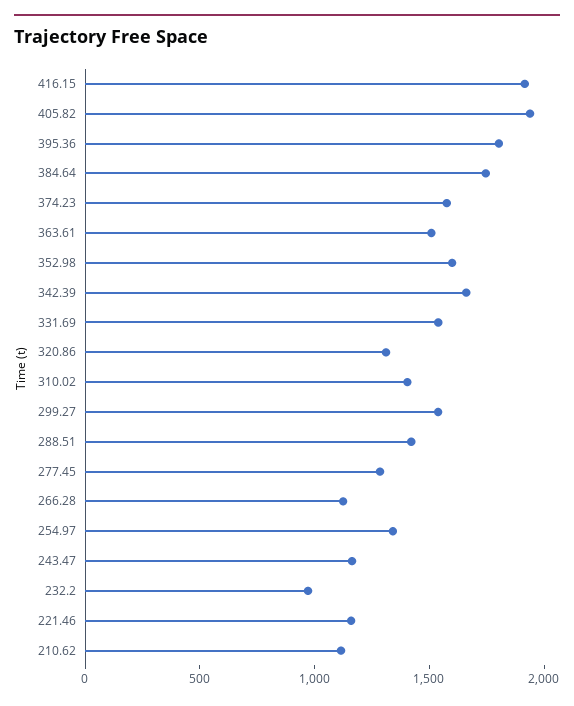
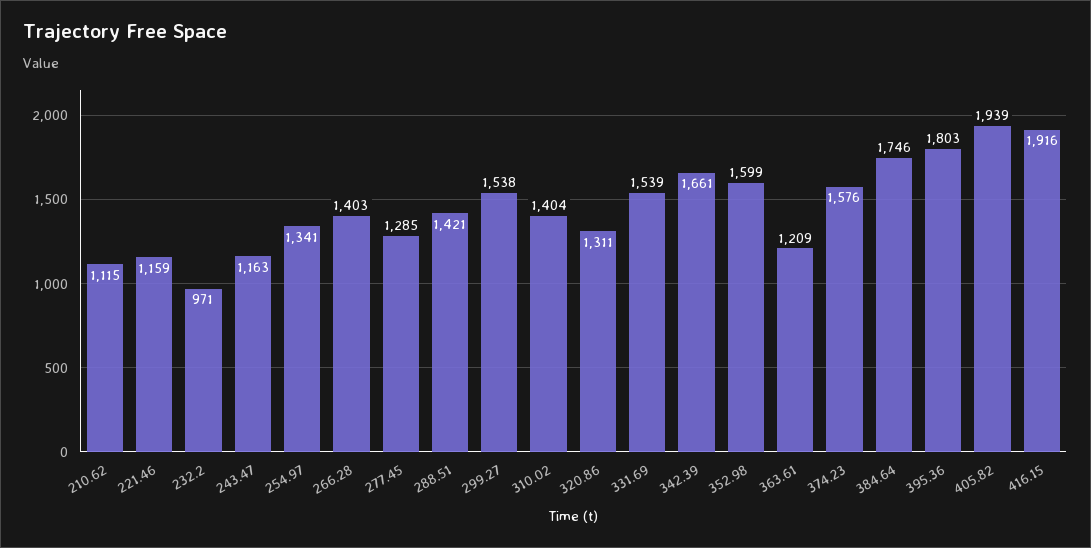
363.61: 1500 -> 1209
266.28: 1100 -> 1403

